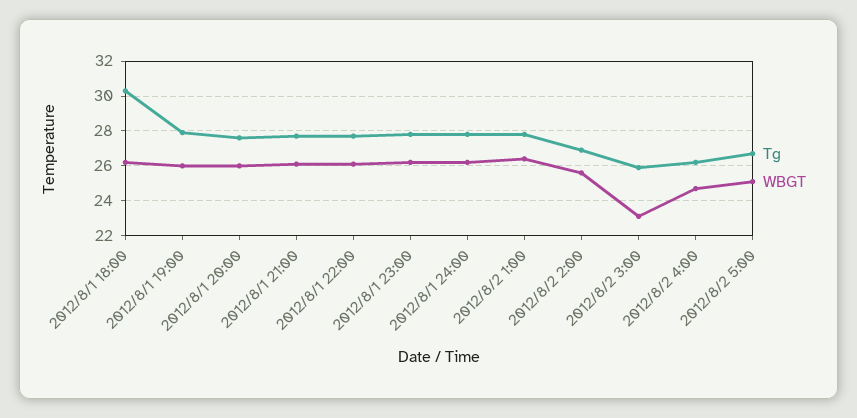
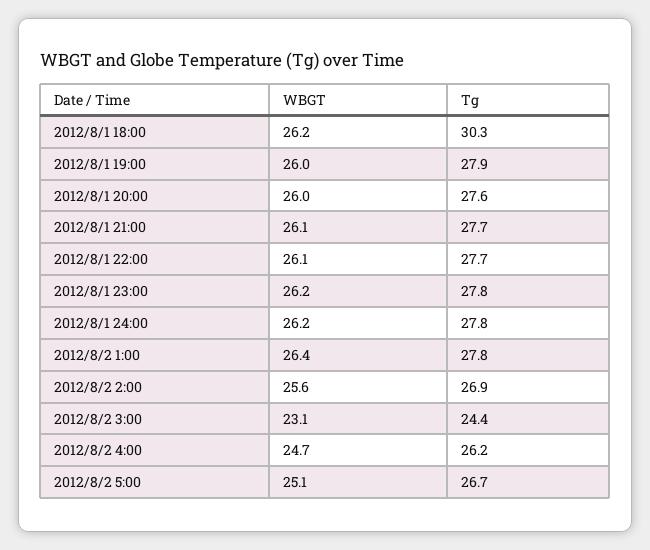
Tg, 2012/8/2 3:00: 26 -> 24.4

